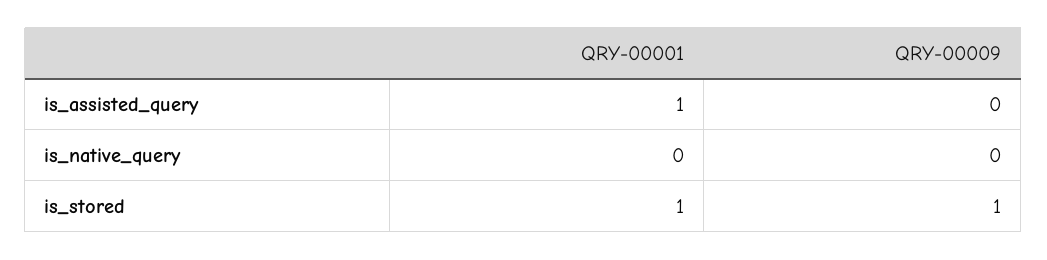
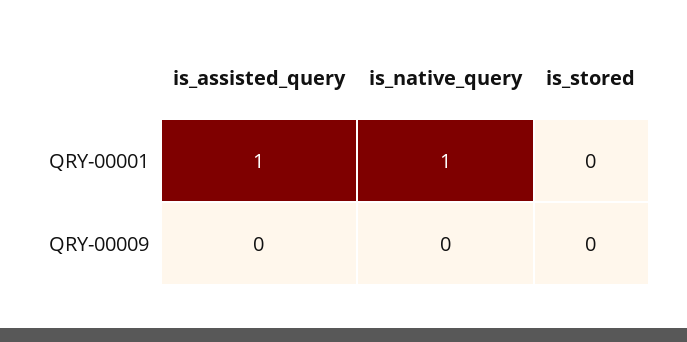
QRY-00001, is_native_query: 0 -> 1
QRY-00001, is_stored: 1 -> 0
QRY-00009, is_stored: 1 -> 0

